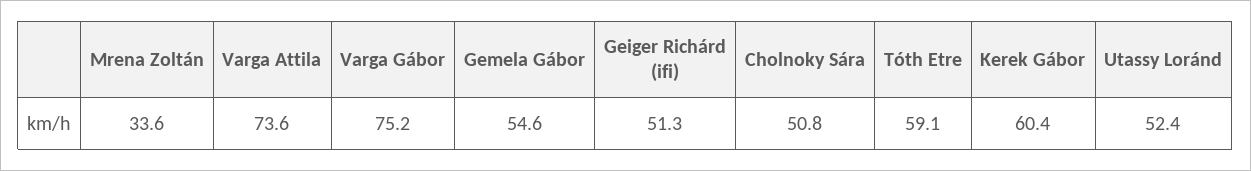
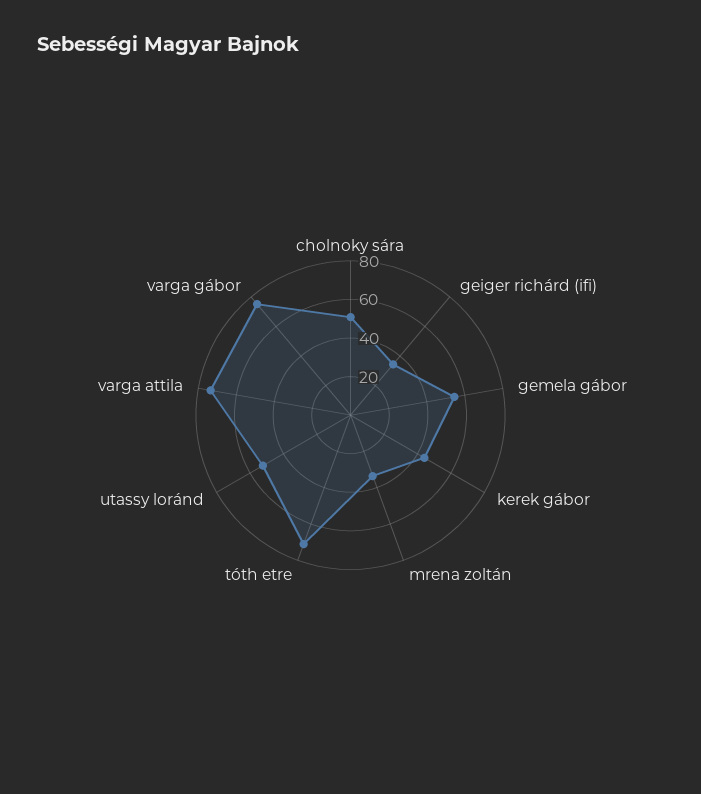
Geiger Richárd (ifi): 51.3 -> 35
Tóth Etre: 59.1 -> 70
Kerek Gábor: 60.4 -> 45

